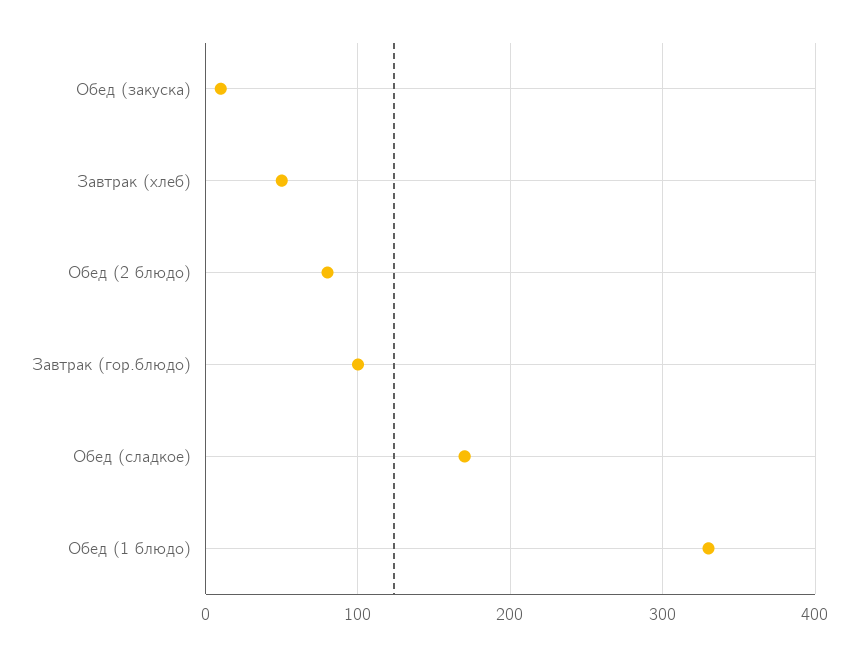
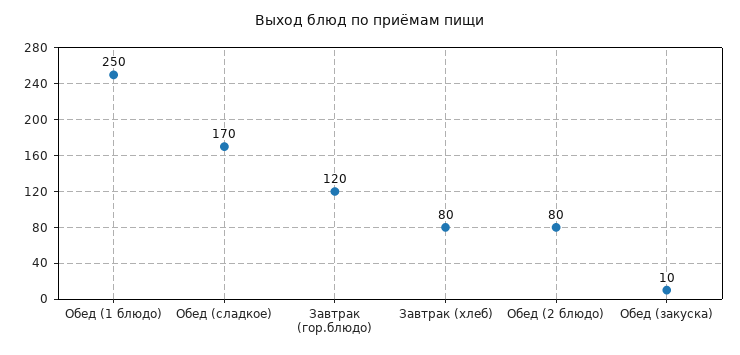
Завтрак (хлеб): 50 -> 80
Завтрак (гор.блюдо): 100 -> 120
Обед (1 блюдо): 330 -> 250

